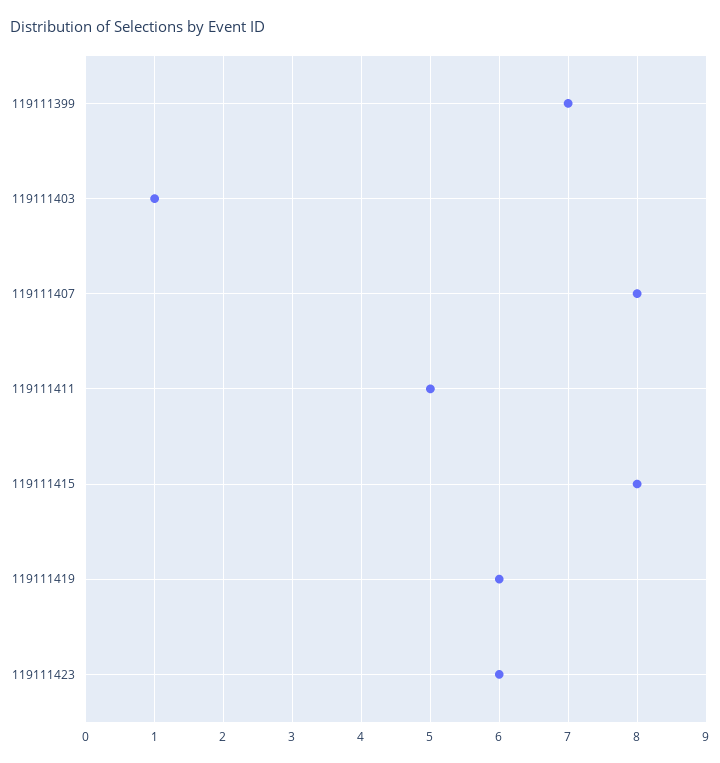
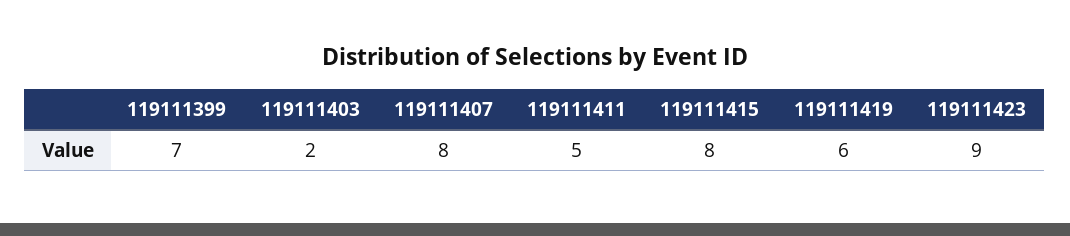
119111403: 1 -> 2
119111423: 6 -> 9

